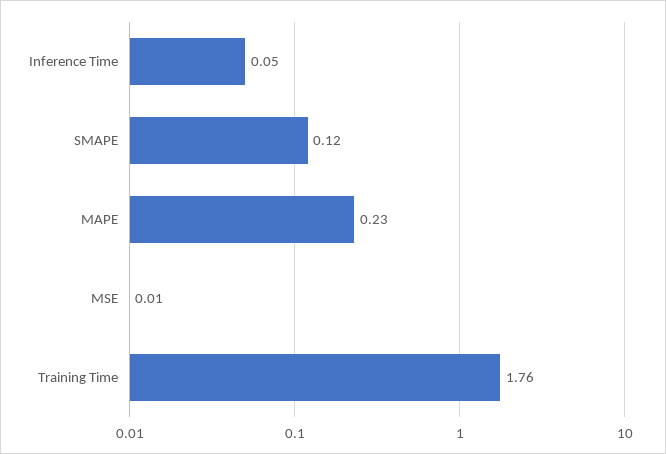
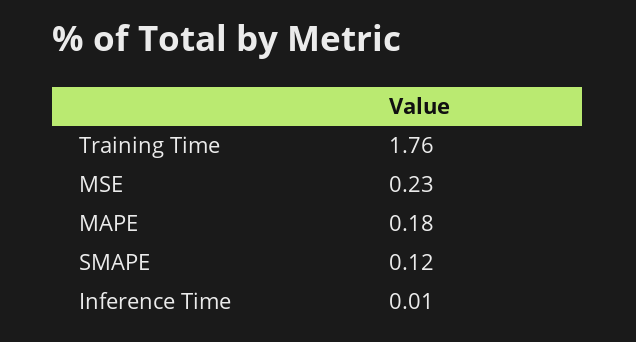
Inference Time: 0.05 -> 0.01
MAPE: 0.23 -> 0.18
MSE: 0.01 -> 0.23

